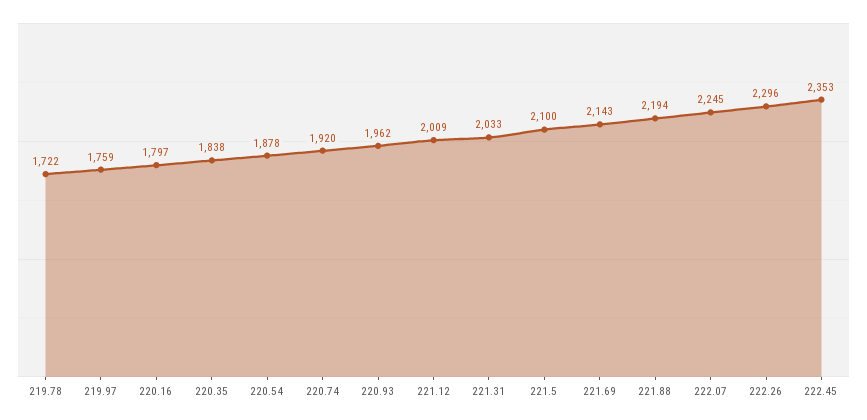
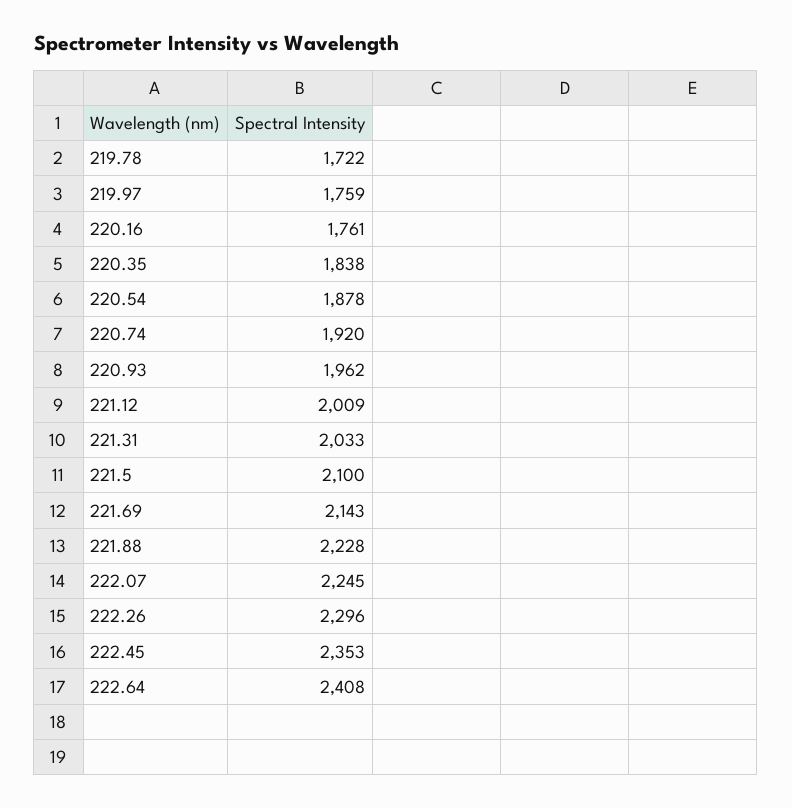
220.16: 1797 -> 1761
221.88: 2194 -> 2228
222.64: none -> 2408

